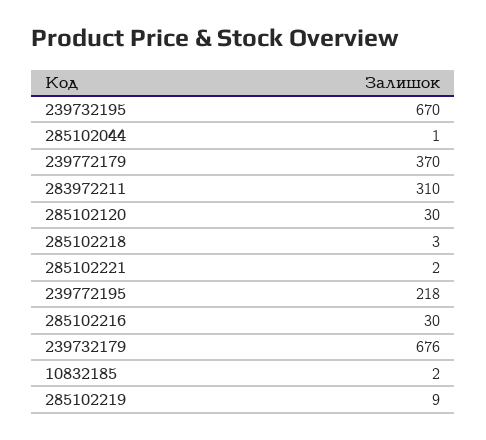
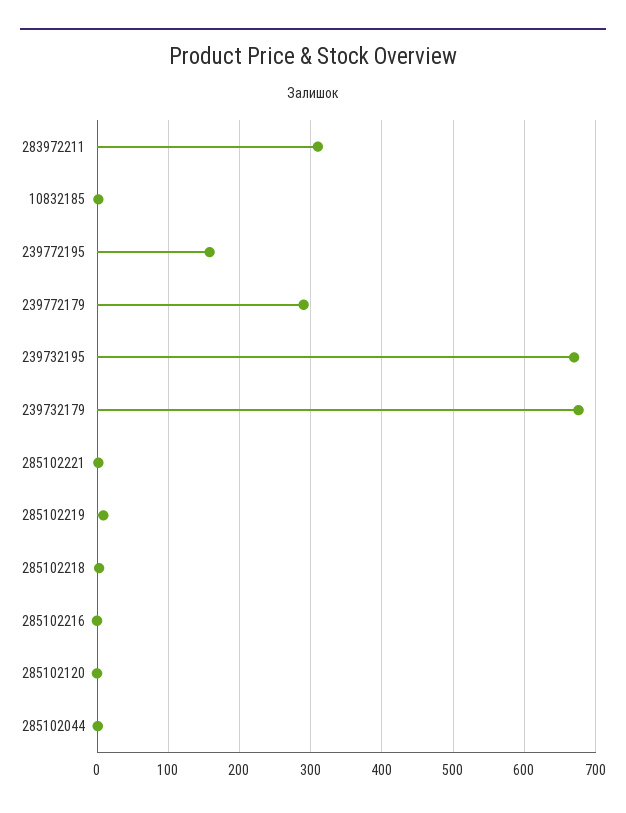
239772179: 370 -> 290
285102120: 30 -> 0
239772195: 218 -> 160
285102216: 30 -> 0

